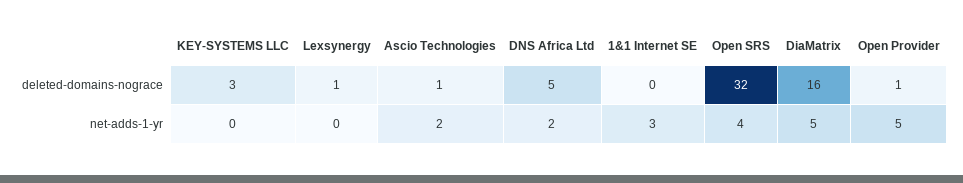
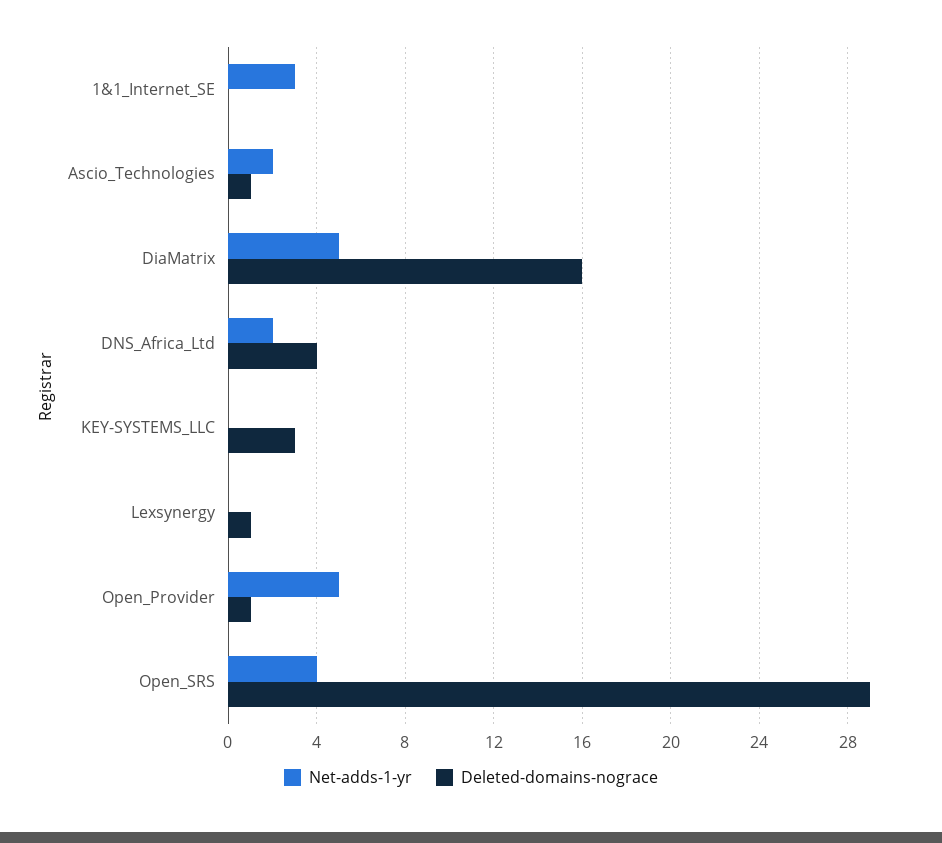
deleted-domains-nograce, DNS Africa Ltd: 5 -> 4
deleted-domains-nograce, Open SRS: 32 -> 29

